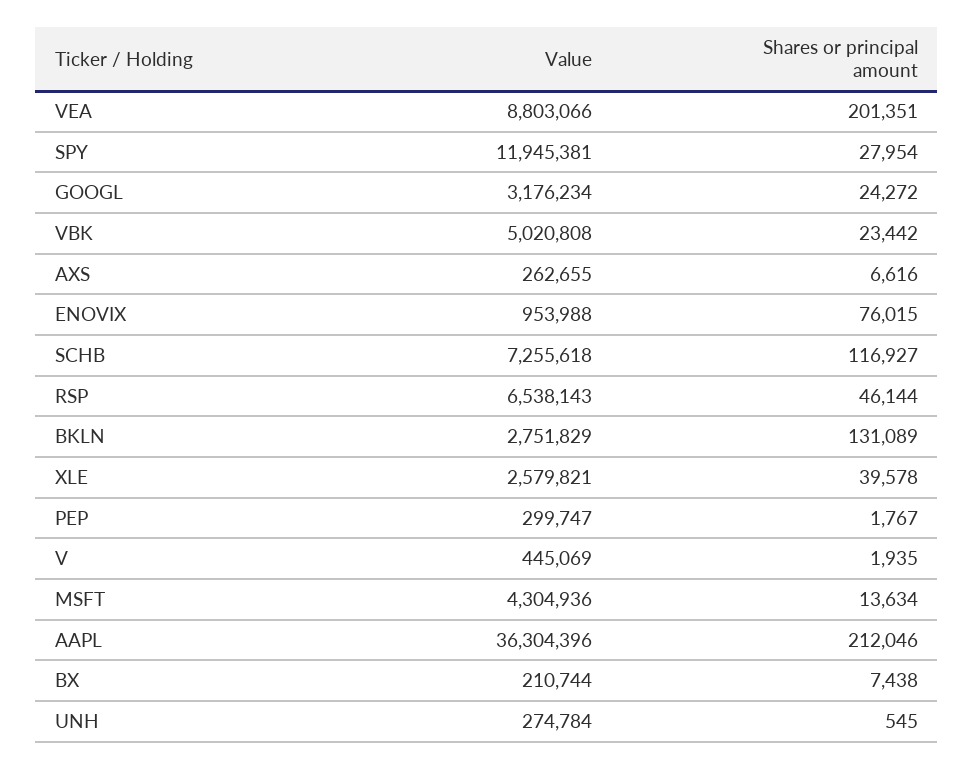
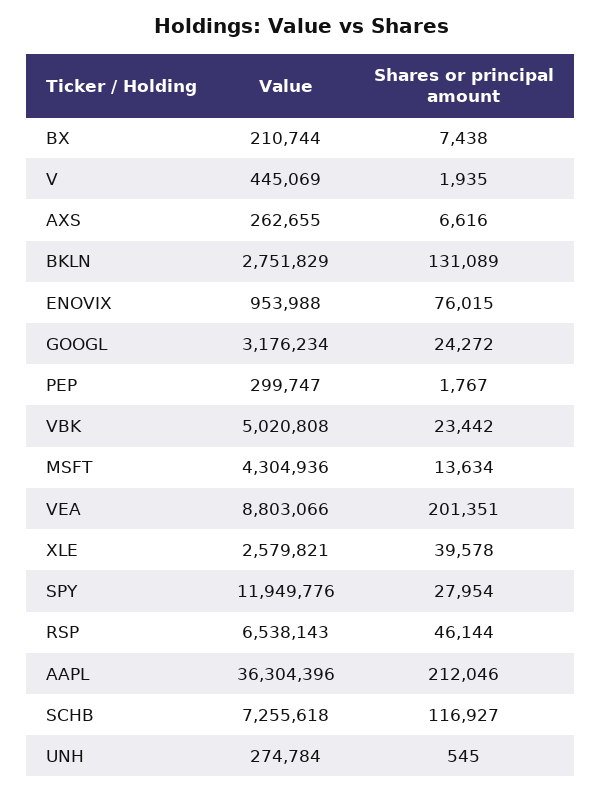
Value, SPY: 11945381 -> 11949776

